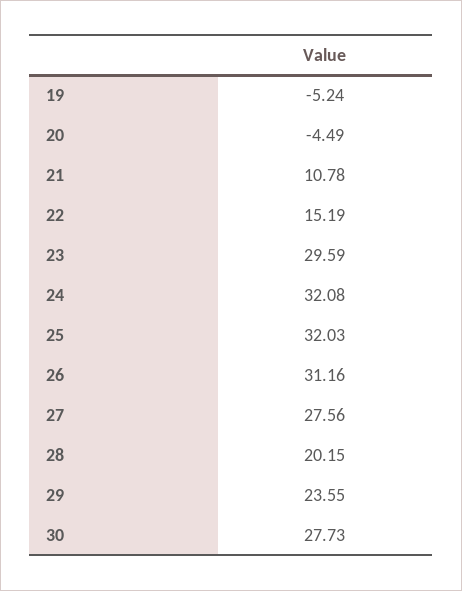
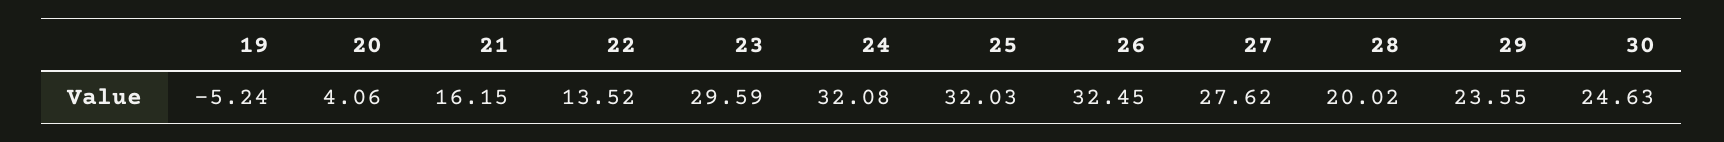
20: -4.49 -> 4.06
21: 10.78 -> 16.15
22: 15.19 -> 13.52
26: 31.16 -> 32.45
27: 27.56 -> 27.62
28: 20.15 -> 20.02
30: 27.73 -> 24.63

